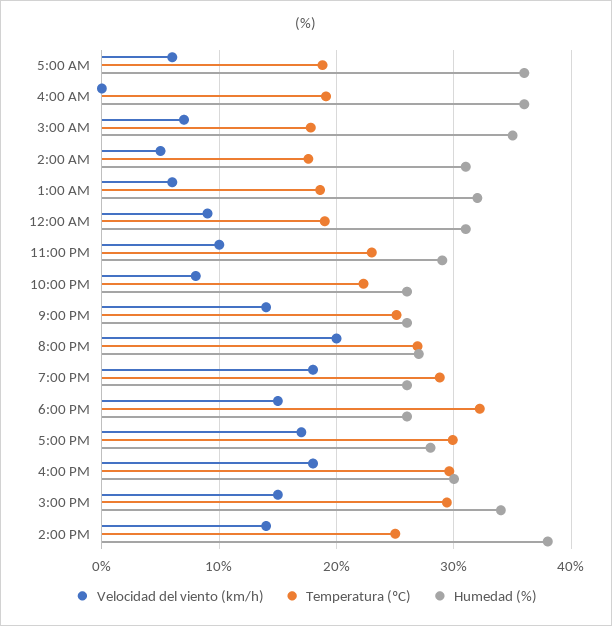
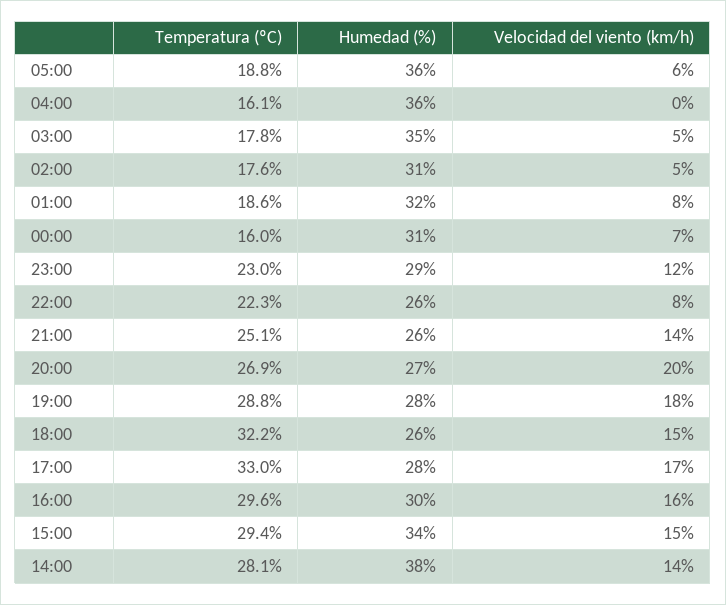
Temperatura (ºC), 4:00 AM: 19 -> 16.1
Velocidad del viento (km/h), 3:00 AM: 7 -> 5
Velocidad del viento (km/h), 1:00 AM: 6 -> 8
Velocidad del viento (km/h), 12:00 AM: 9 -> 7
Temperatura (ºC), 12:00 AM: 19 -> 16
Velocidad del viento (km/h), 11:00 PM: 10 -> 12
Humedad (%), 7:00 PM: 26 -> 28
Temperatura (ºC), 5:00 PM: 30 -> 33
Velocidad del viento (km/h), 4:00 PM: 18 -> 16
Temperatura (ºC), 2:00 PM: 25 -> 28.1

